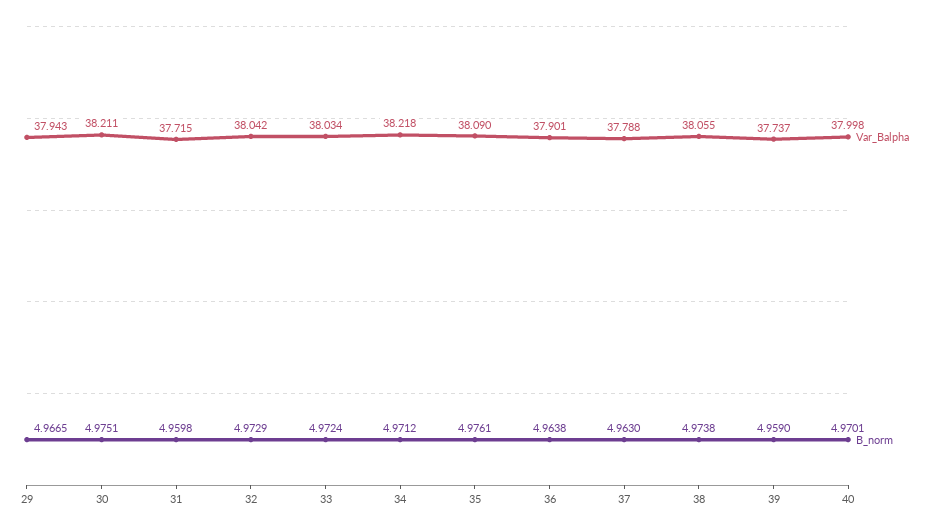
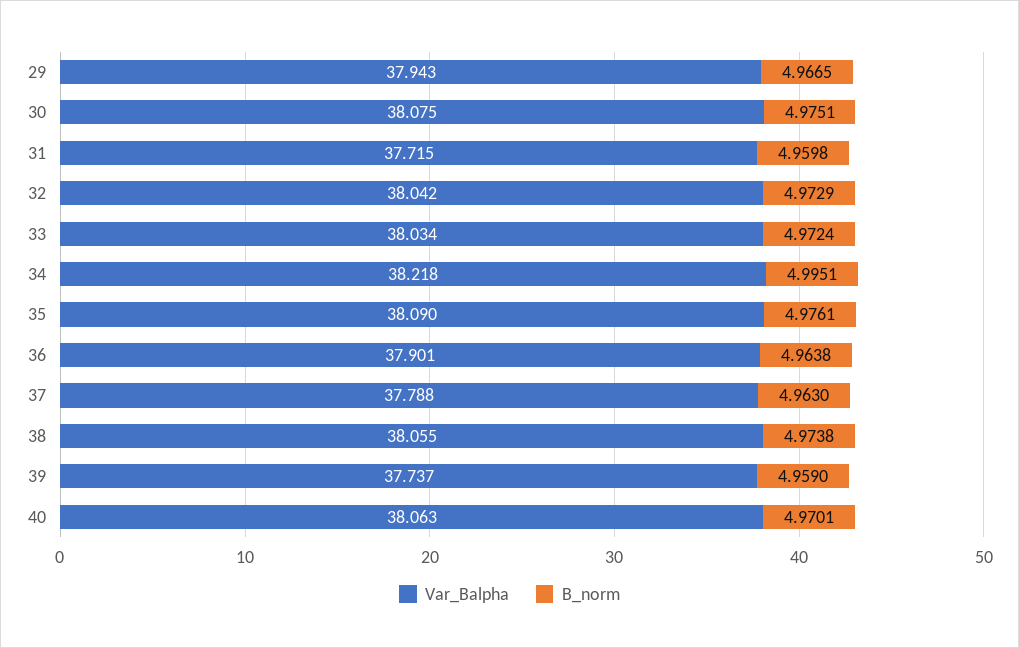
Var_Balpha, 30: 38.211 -> 38.075
B_norm, 34: 4.9712 -> 4.9951
Var_Balpha, 40: 37.998 -> 38.063

